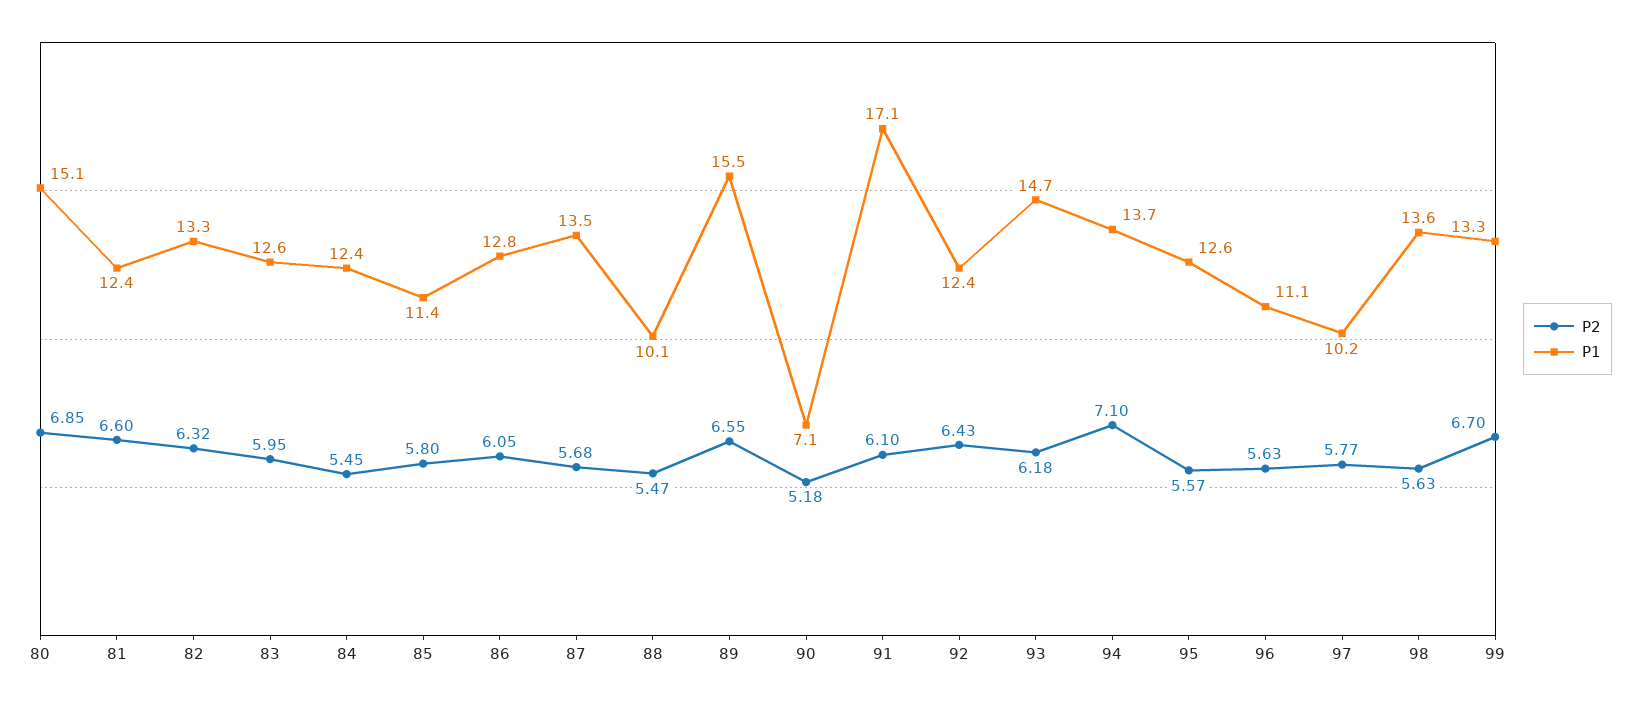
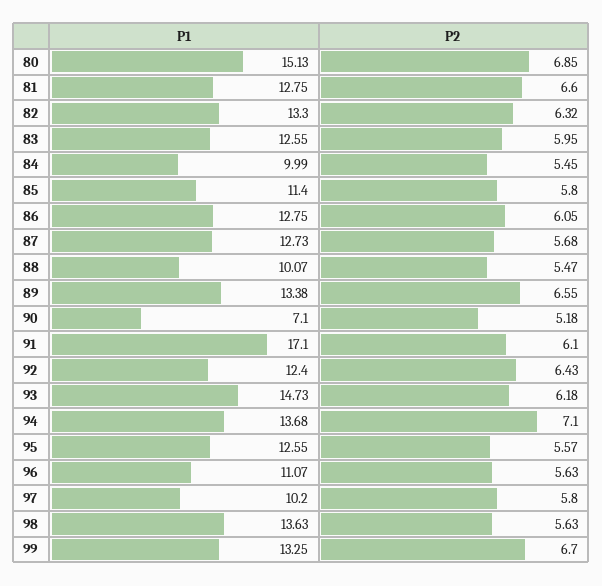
P1, 81: 12.4 -> 12.75
P1, 84: 12.4 -> 9.99
P1, 87: 13.5 -> 12.73
P1, 89: 15.5 -> 13.38
P2, 97: 5.77 -> 5.8

